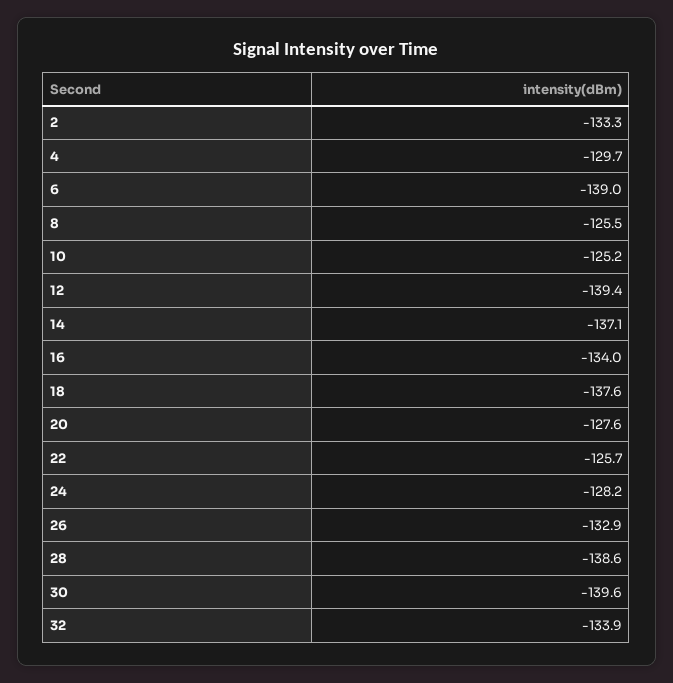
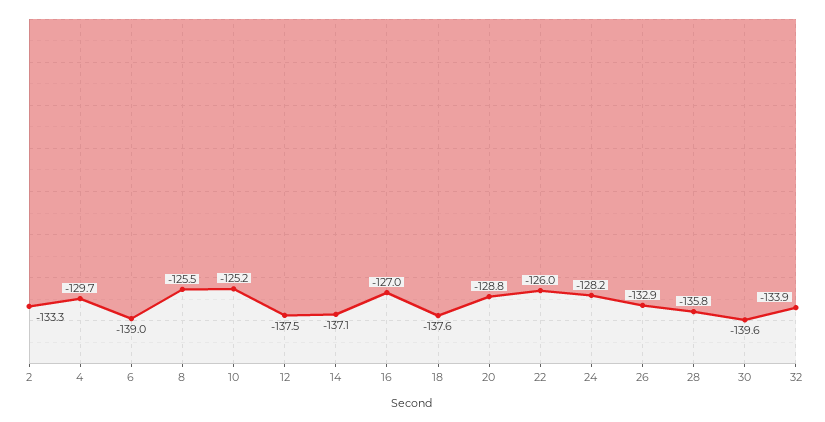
12: -139.4 -> -137.5
16: -134 -> -127
20: -127.6 -> -128.8
22: -125.7 -> -126
28: -138.6 -> -135.8

